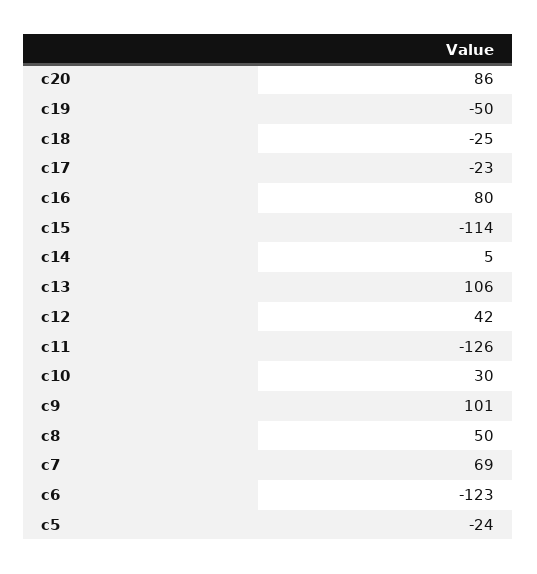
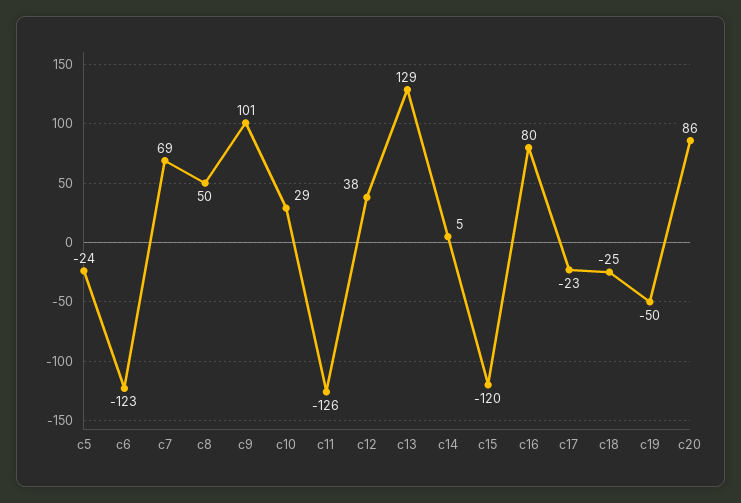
c15: -114 -> -120
c13: 106 -> 129
c12: 42 -> 38
c10: 30 -> 29

